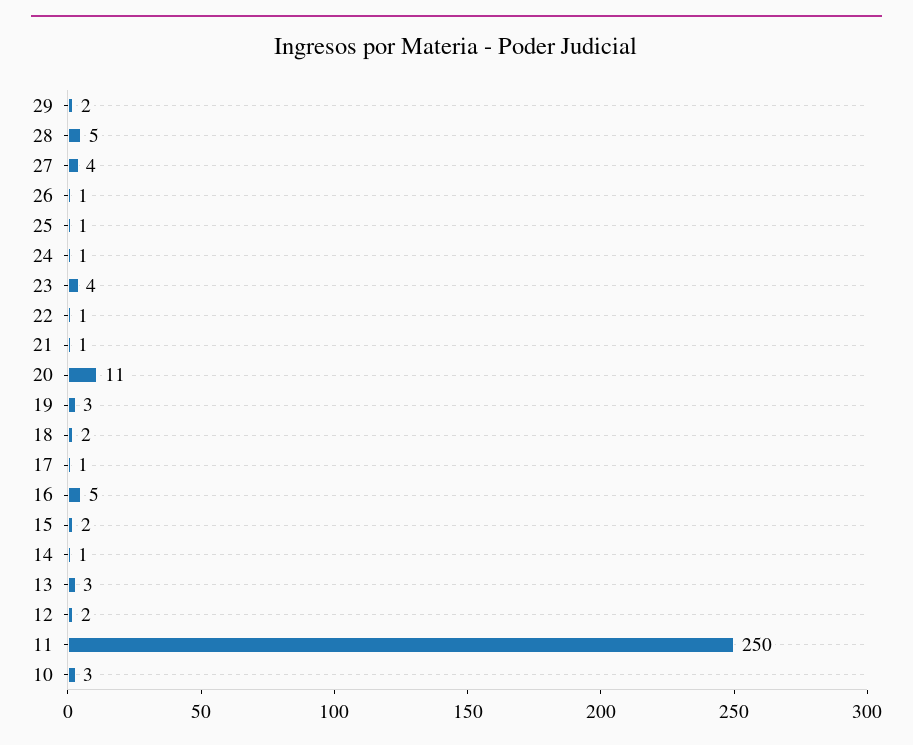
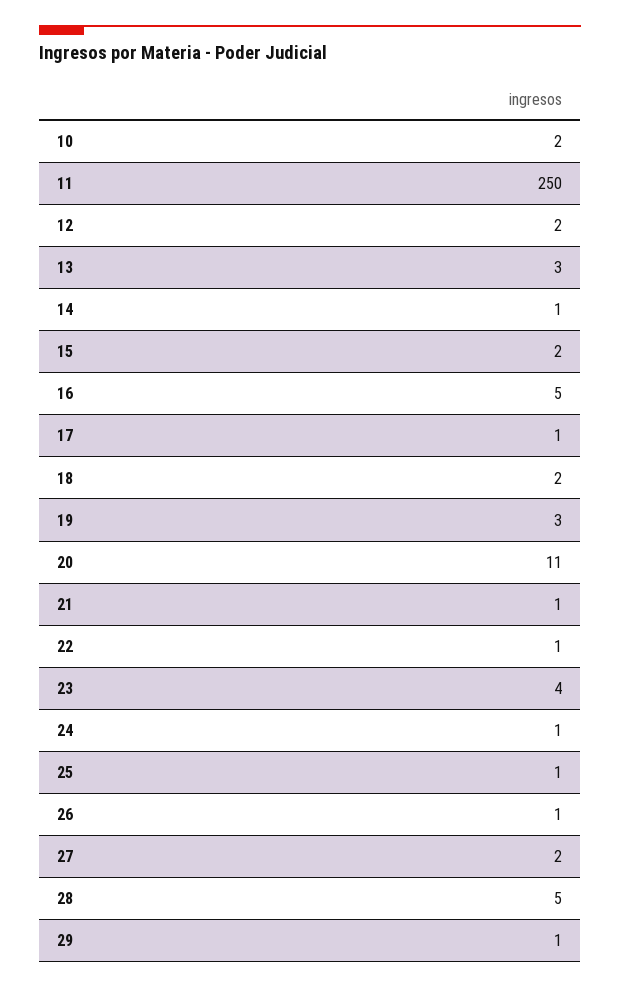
29: 2 -> 1
27: 4 -> 2
10: 3 -> 2

